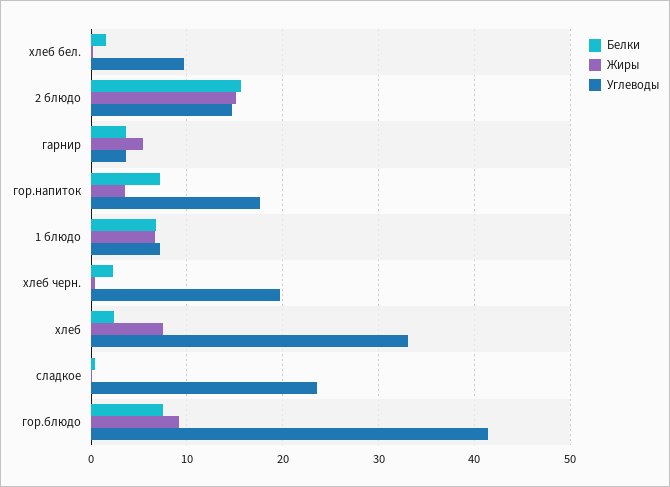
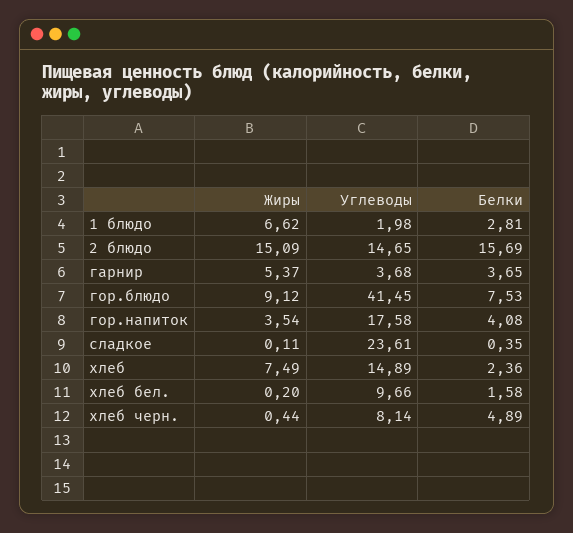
Белки, гор.напиток: 7 -> 4.08
Белки, 1 блюдо: 7 -> 2.81
Углеводы, 1 блюдо: 7 -> 1.98
Белки, хлеб черн.: 2 -> 4.89
Углеводы, хлеб черн.: 20 -> 8.14
Углеводы, хлеб: 33 -> 14.89

